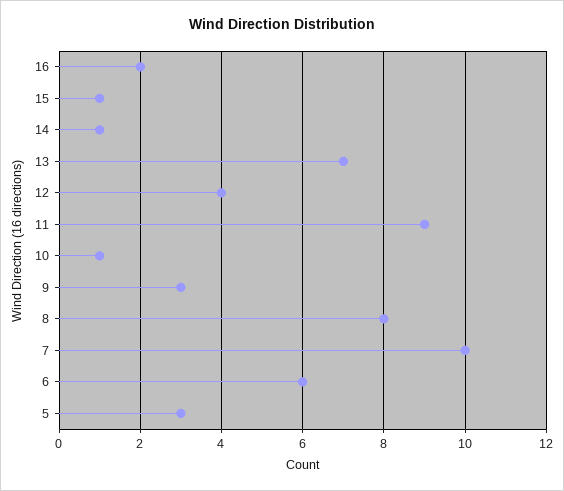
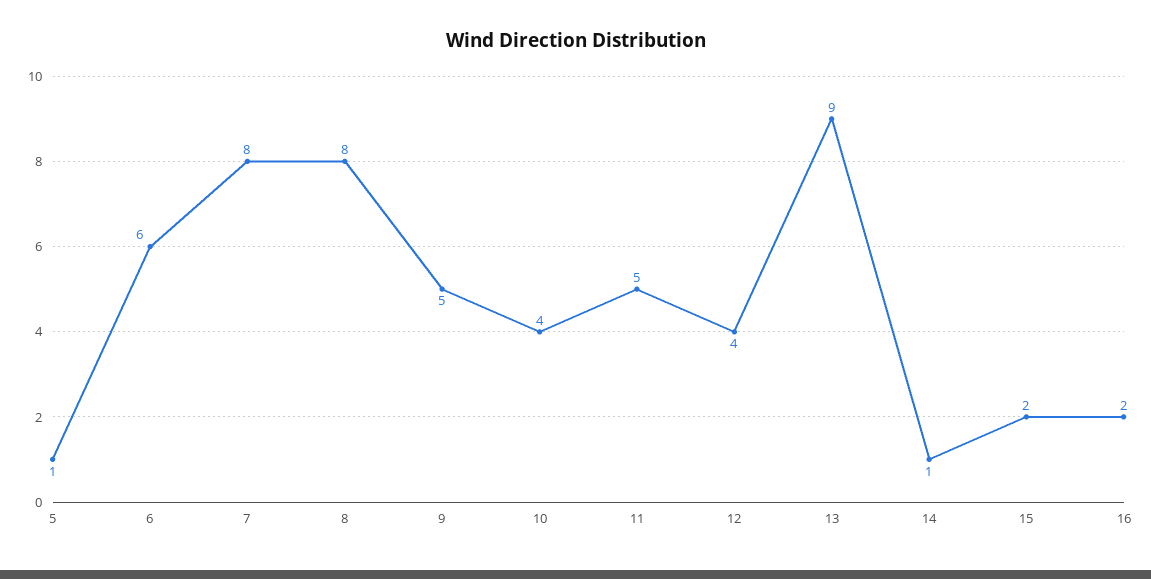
15: 1 -> 2
13: 7 -> 9
11: 9 -> 5
10: 1 -> 4
9: 3 -> 5
7: 10 -> 8
5: 3 -> 1

